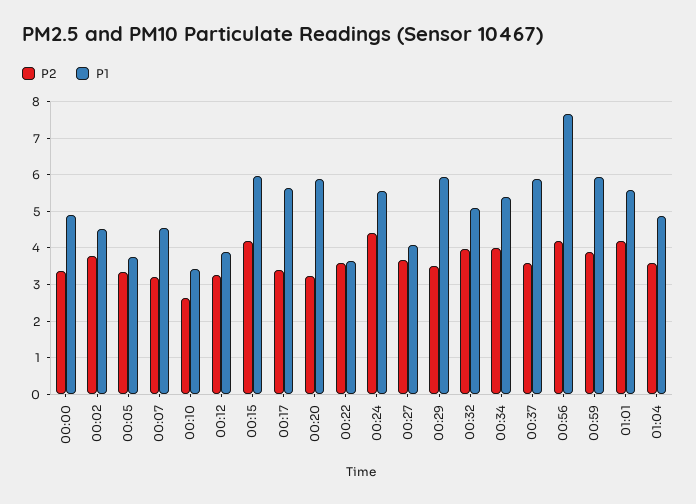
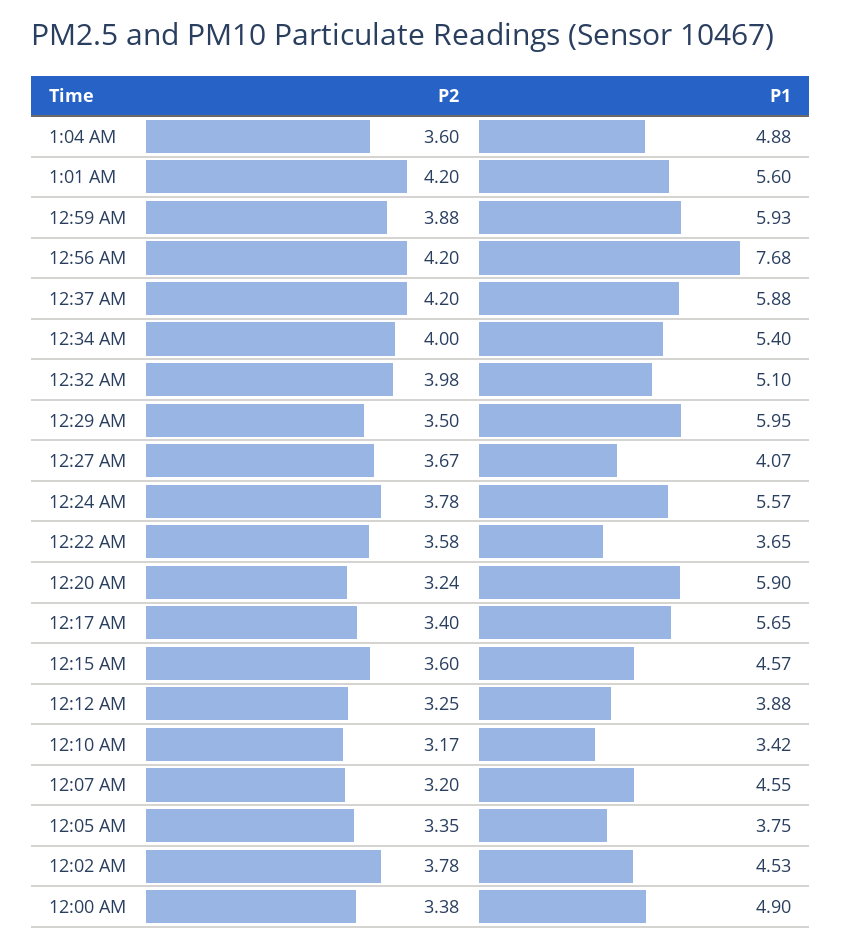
P2, 00:10: 2.6 -> 3.17
P2, 00:15: 4.2 -> 3.6
P1, 00:15: 6 -> 4.57
P2, 00:24: 4.4 -> 3.78
P2, 00:37: 3.6 -> 4.2

